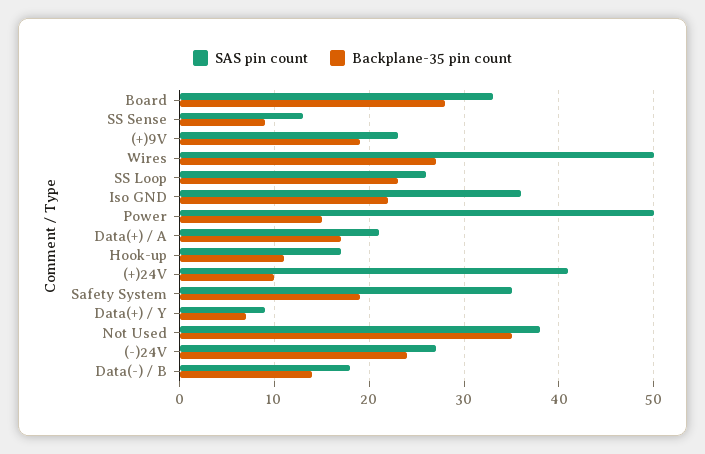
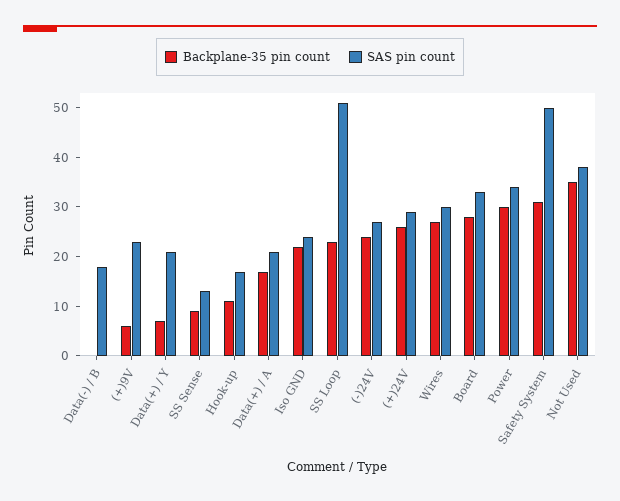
Backplane-35 pin count, (+)9V: 19 -> 5
SAS pin count, Wires: 50 -> 30
SAS pin count, SS Loop: 26 -> 50
SAS pin count, Iso GND: 36 -> 25
SAS pin count, Power: 50 -> 35
Backplane-35 pin count, Power: 15 -> 30
SAS pin count, (+)24V: 41 -> 30
Backplane-35 pin count, (+)24V: 10 -> 25
SAS pin count, Safety System: 35 -> 50
Backplane-35 pin count, Safety System: 19 -> 30
SAS pin count, Data(+) / Y: 9 -> 20
Backplane-35 pin count, Data(-) / B: 14 -> 0

